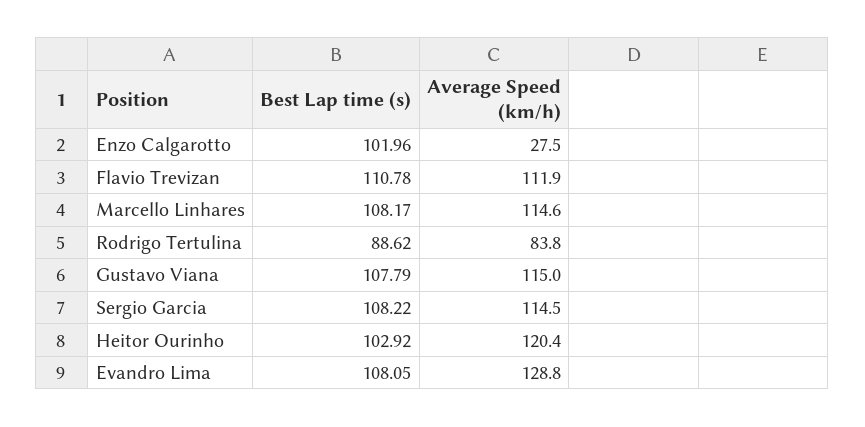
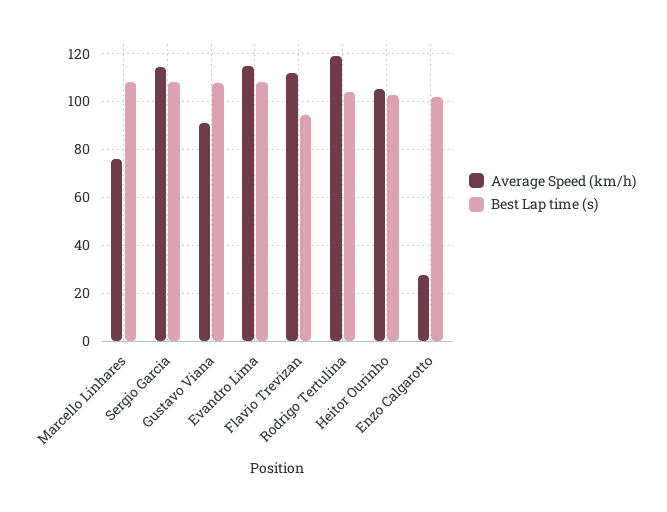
Best Lap time (s), Flavio Trevizan: 110.78 -> 95
Average Speed (km/h), Marcello Linhares: 114.6 -> 75
Best Lap time (s), Rodrigo Tertulina: 88.62 -> 105
Average Speed (km/h), Rodrigo Tertulina: 83.8 -> 120
Average Speed (km/h), Gustavo Viana: 115 -> 90
Average Speed (km/h), Heitor Ourinho: 120.4 -> 105
Average Speed (km/h), Evandro Lima: 128.8 -> 115

